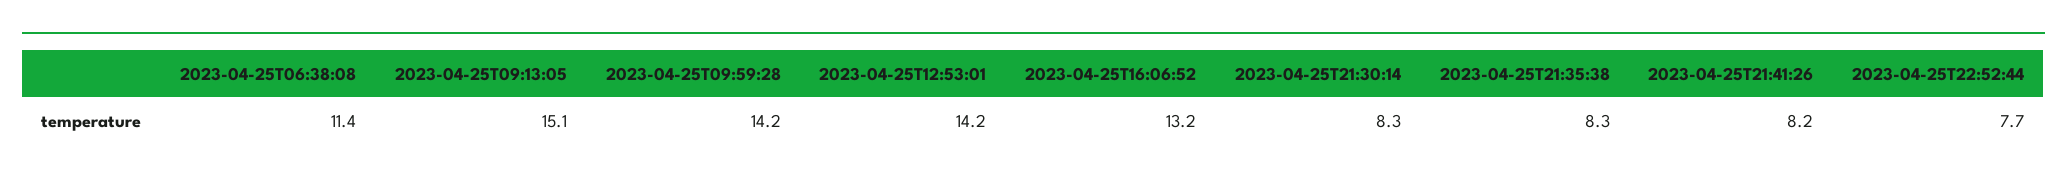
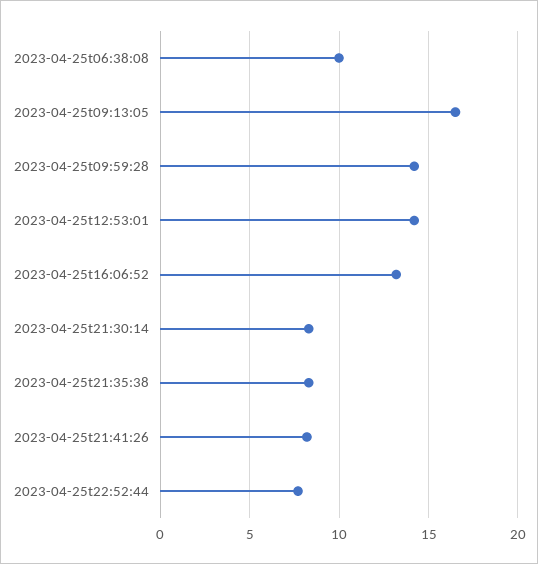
2023-04-25T06:38:08: 11.4 -> 10
2023-04-25T09:13:05: 15.1 -> 16.5

